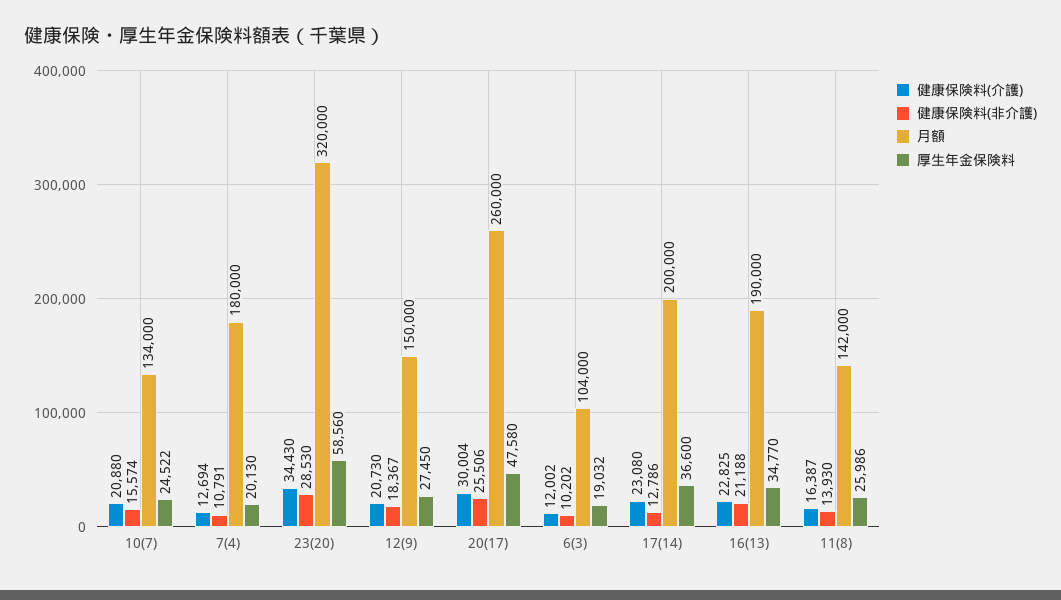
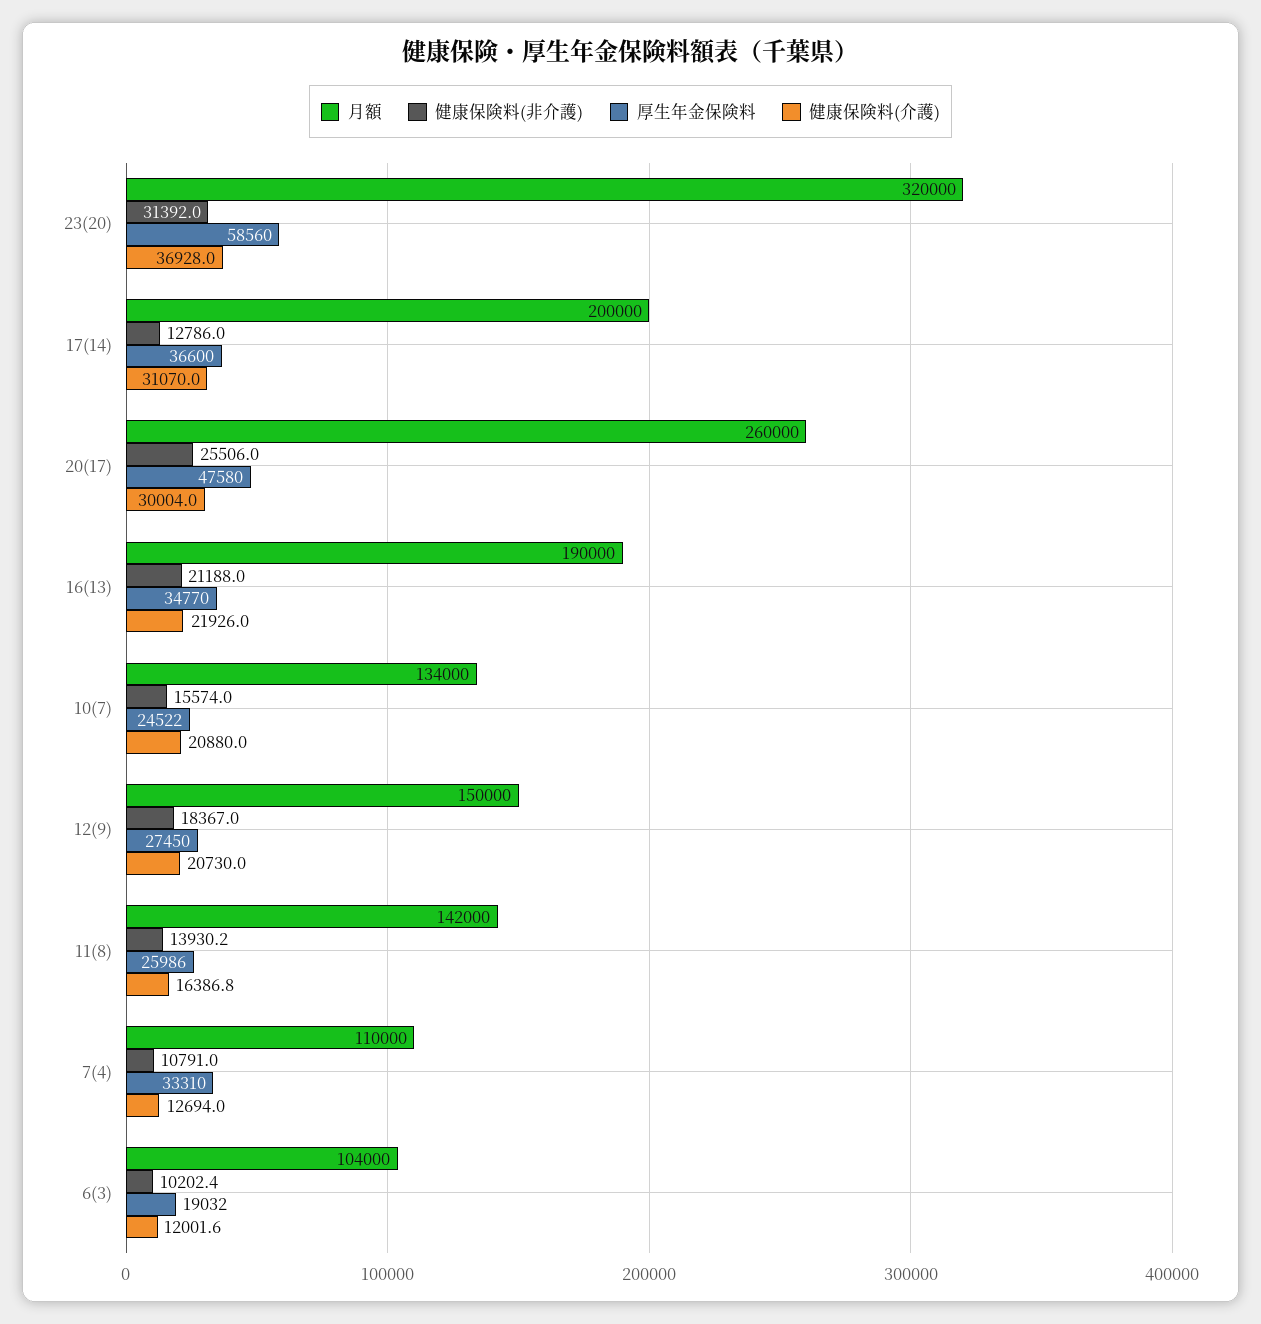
月額, 7(4): 180000 -> 110000
厚生年金保険料, 7(4): 20130 -> 33310
健康保険料(介護), 23(20): 34430 -> 36928
健康保険料(非介護), 23(20): 28530 -> 31392
健康保険料(介護), 17(14): 23080 -> 31070
健康保険料(介護), 16(13): 22825 -> 21926

